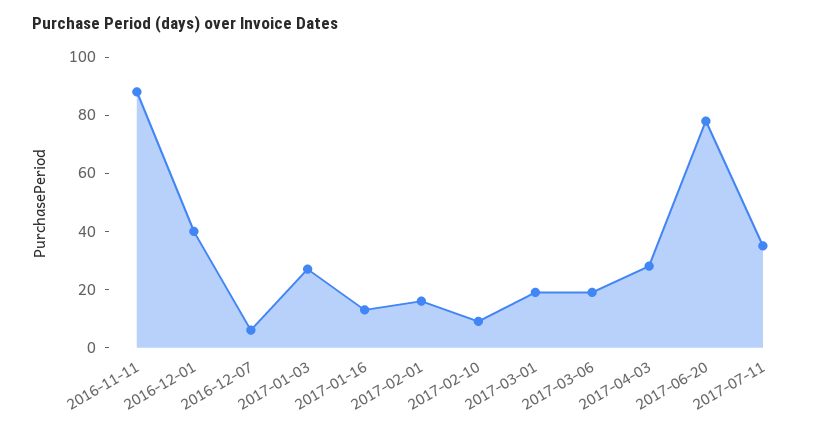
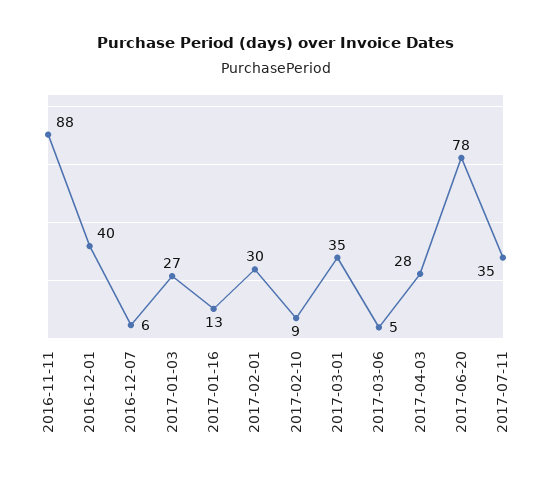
2017-02-01: 15 -> 30
2017-03-01: 20 -> 35
2017-03-06: 20 -> 5

